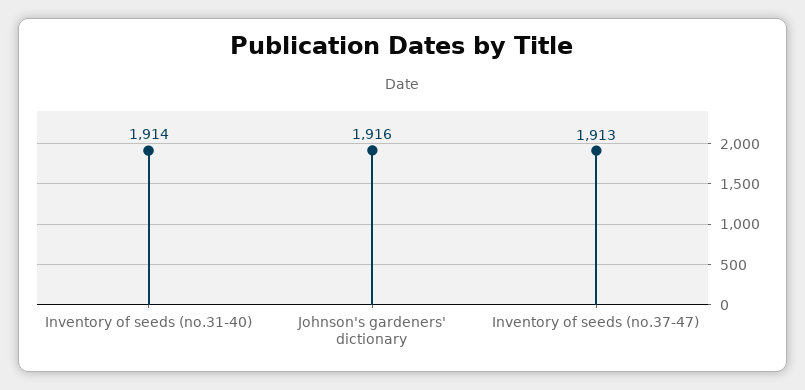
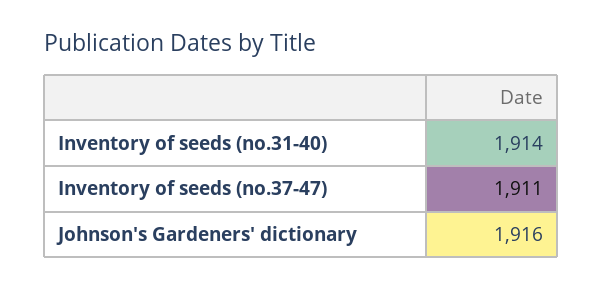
Inventory of seeds (no.37-47): 1913 -> 1911

